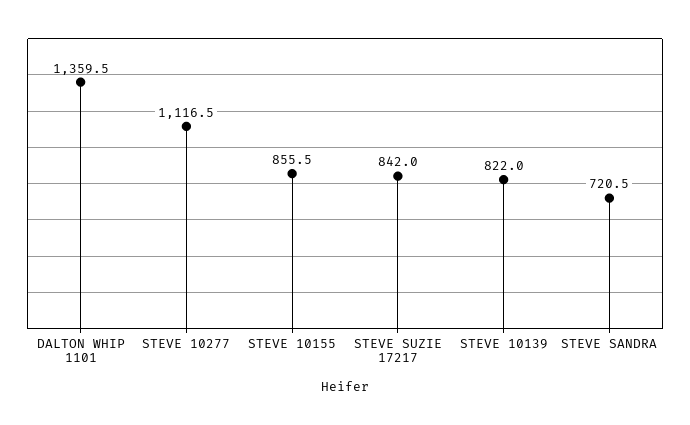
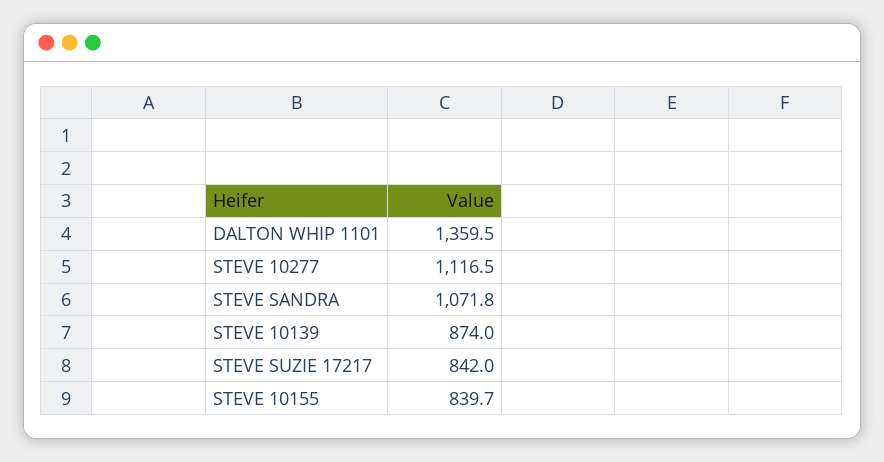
STEVE 10155: 855.5 -> 839.7
STEVE 10139: 822 -> 874
STEVE SANDRA: 720.5 -> 1071.8

